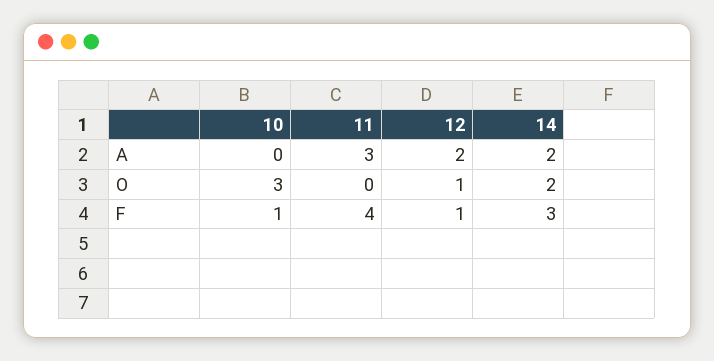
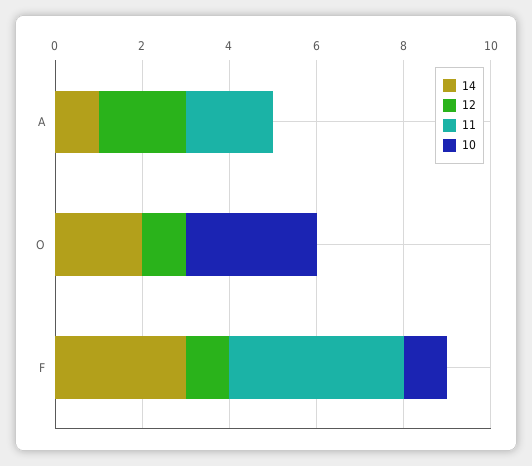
11, A: 3 -> 2
14, A: 2 -> 1

